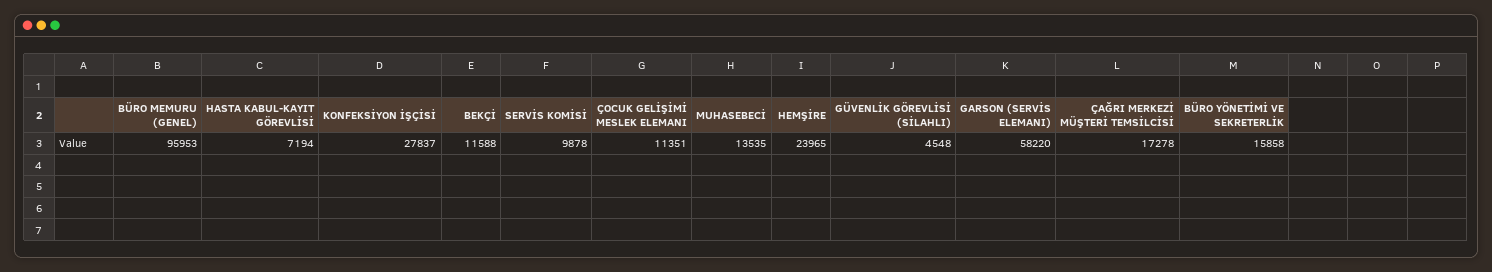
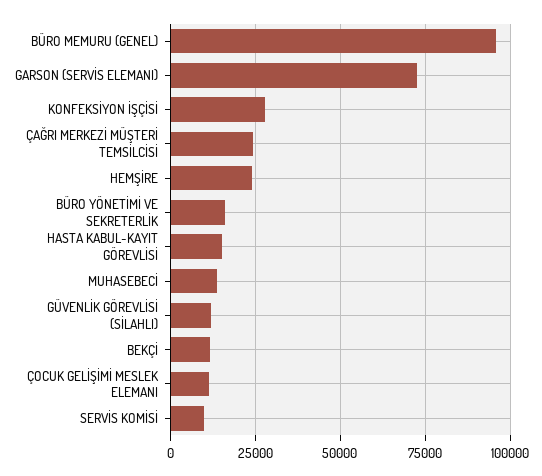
HASTA KABUL-KAYIT GÖREVLİSİ: 7194 -> 15000
GÜVENLİK GÖREVLİSİ (SİLAHLI): 4548 -> 12500
GARSON (SERVİS ELEMANI): 58220 -> 72500
ÇAĞRI MERKEZİ MÜŞTERİ TEMSİLCİSİ: 17278 -> 25000

